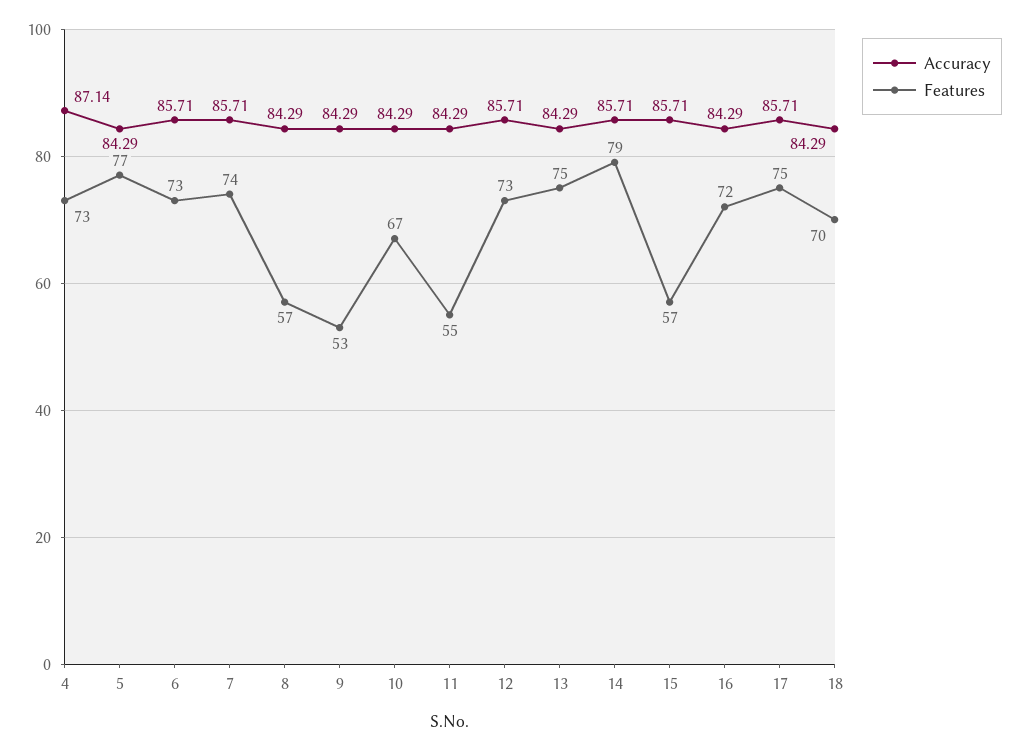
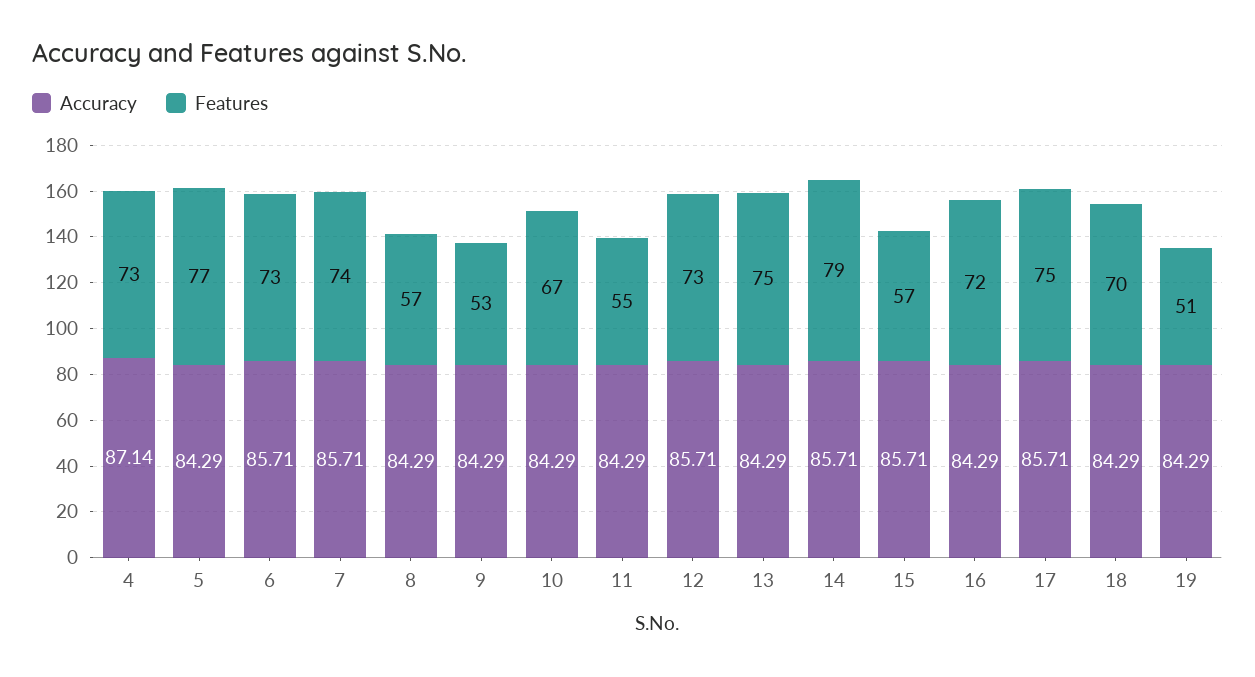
Accuracy, 19: none -> 84.29
Features, 19: none -> 51

